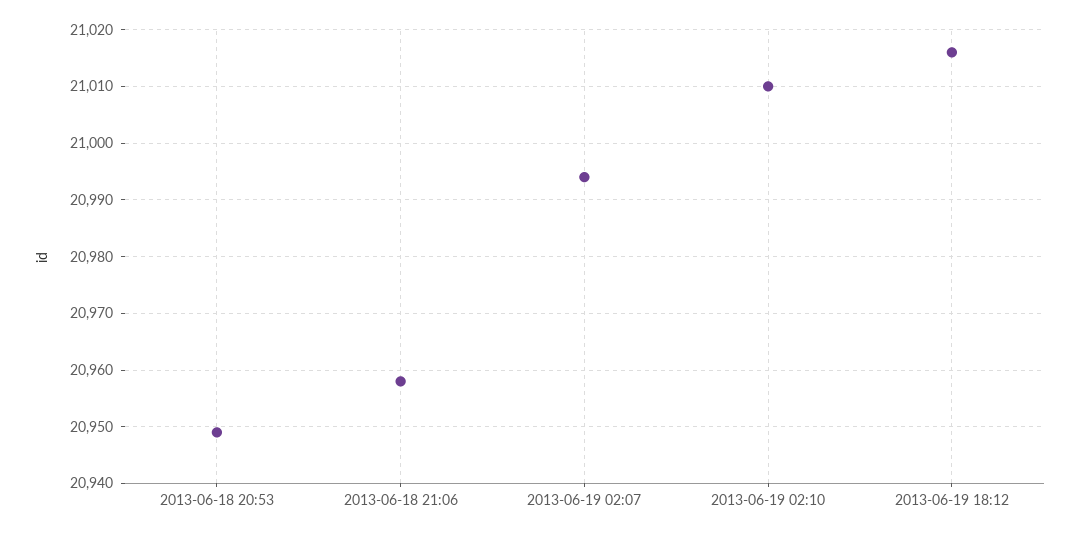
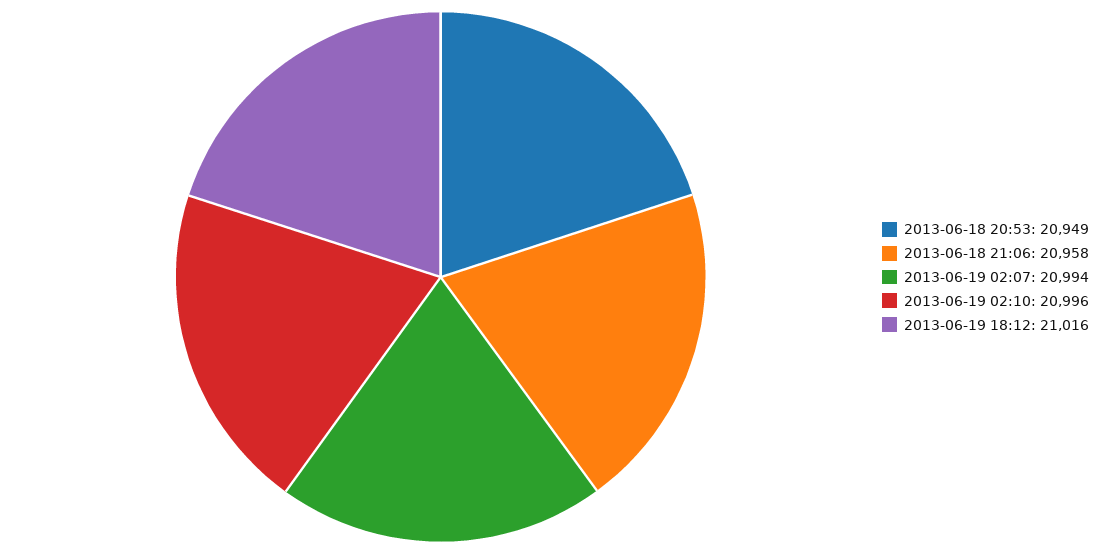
2013-06-19 02:10: 21010 -> 20996

